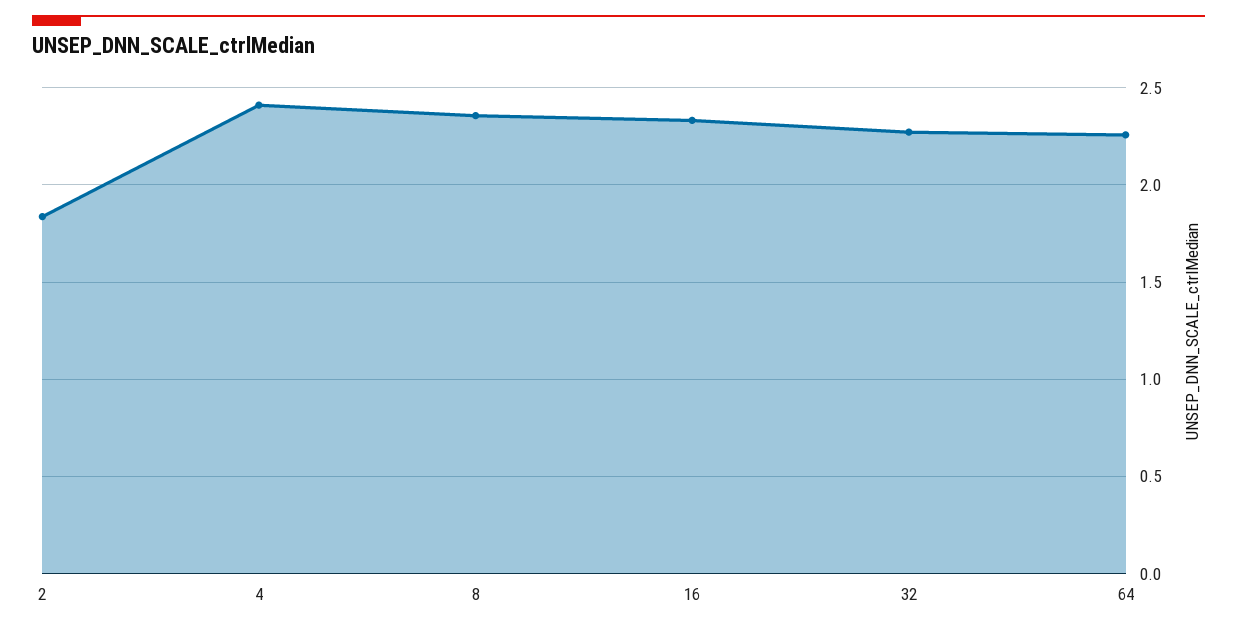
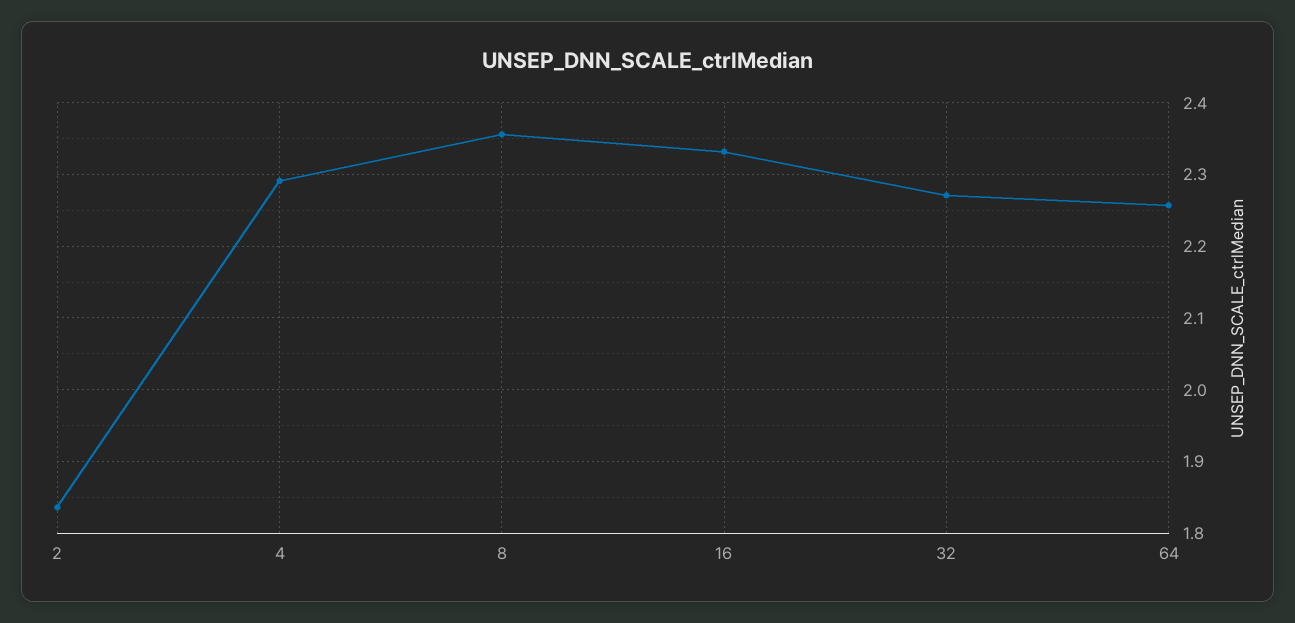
4: 2.4 -> 2.29

